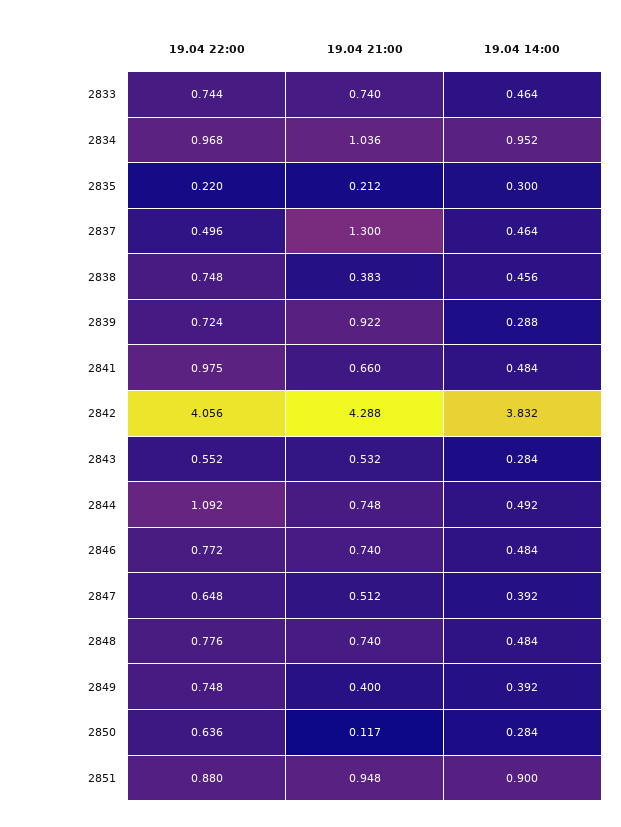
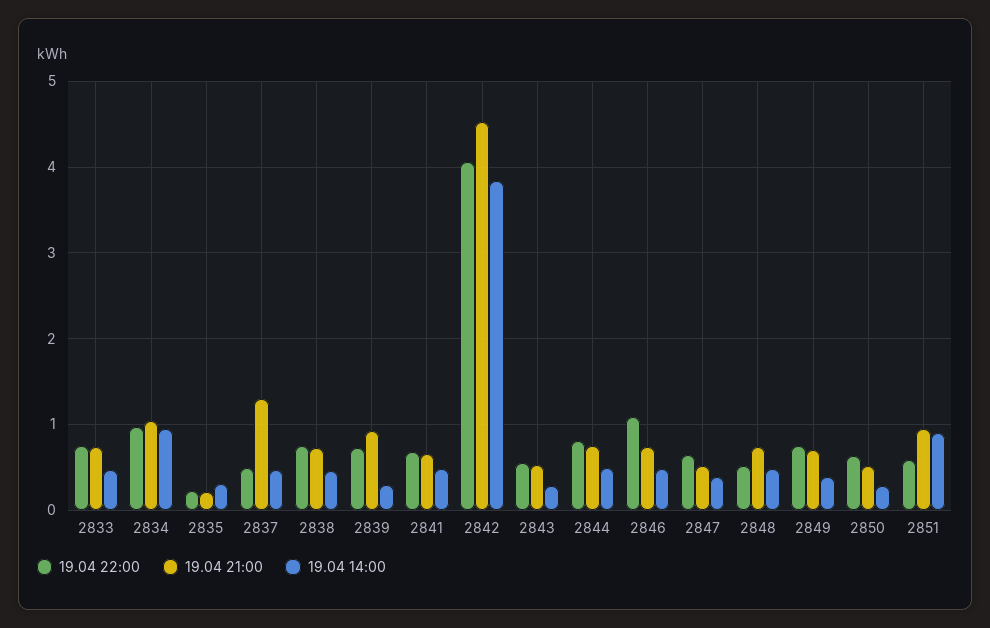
19.04 21:00, 2838: 0.383 -> 0.7
19.04 22:00, 2841: 0.975 -> 0.7
19.04 21:00, 2842: 4.288 -> 4.5
19.04 22:00, 2844: 1.092 -> 0.8
19.04 22:00, 2846: 0.772 -> 1.1
19.04 22:00, 2848: 0.776 -> 0.5
19.04 21:00, 2849: 0.4 -> 0.7
19.04 21:00, 2850: 0.117 -> 0.5
19.04 22:00, 2851: 0.88 -> 0.6

